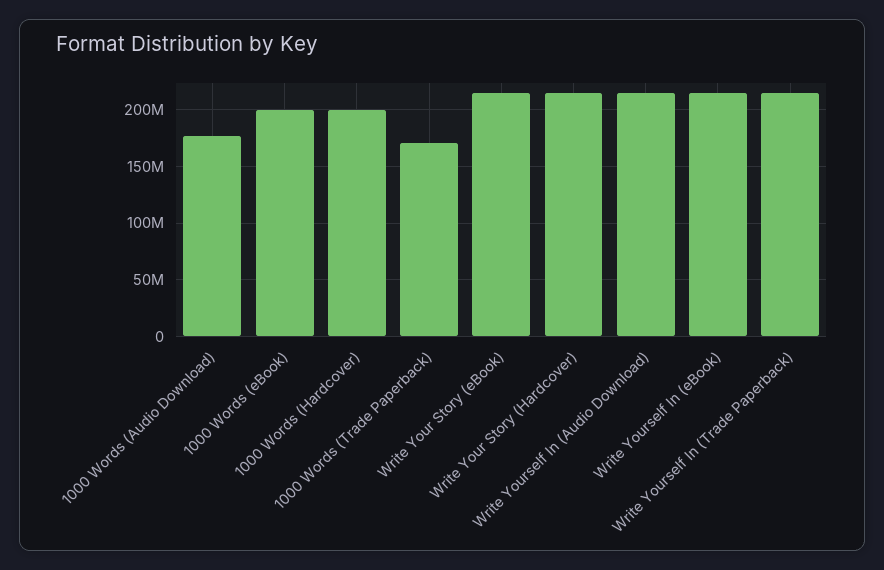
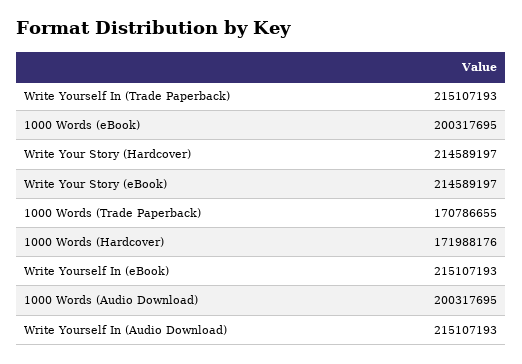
1000 Words (Audio Download): 180000000 -> 200317695
1000 Words (Hardcover): 200000000 -> 171988176

